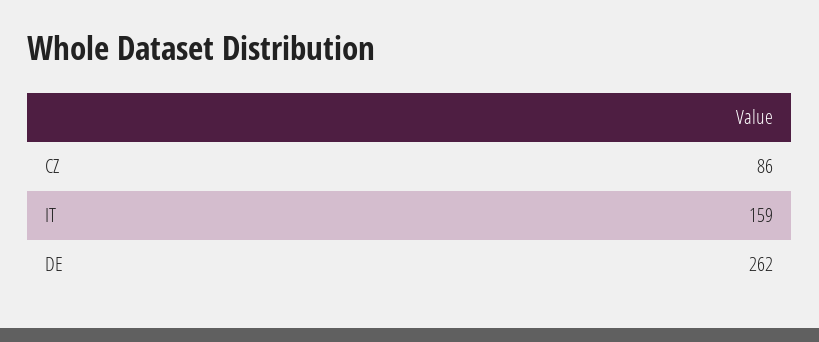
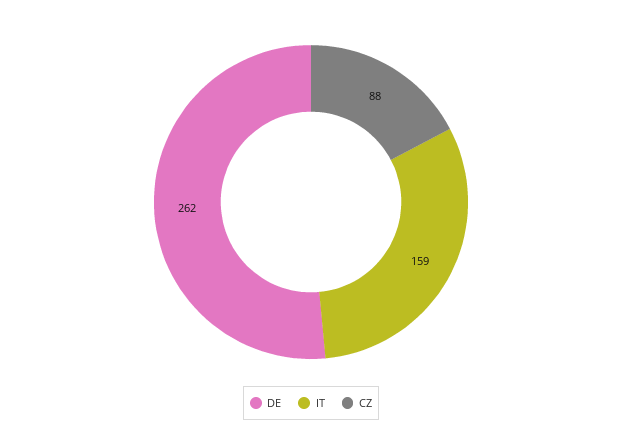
CZ: 86 -> 88

